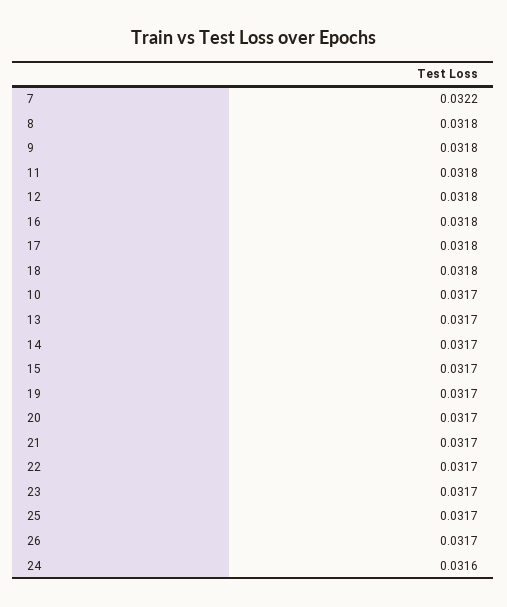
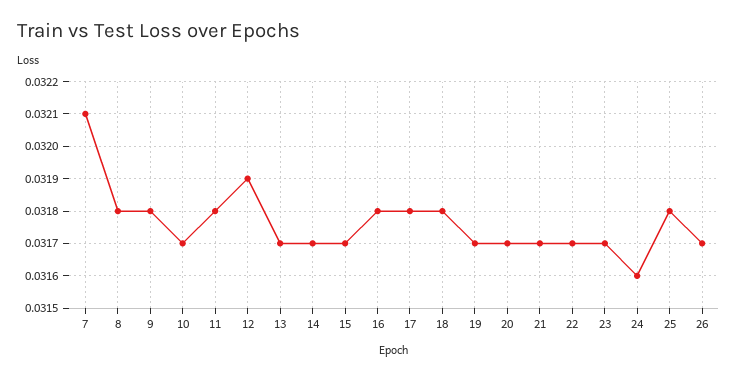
7: 0.0322 -> 0.0321
12: 0.0318 -> 0.0319
25: 0.0317 -> 0.0318

